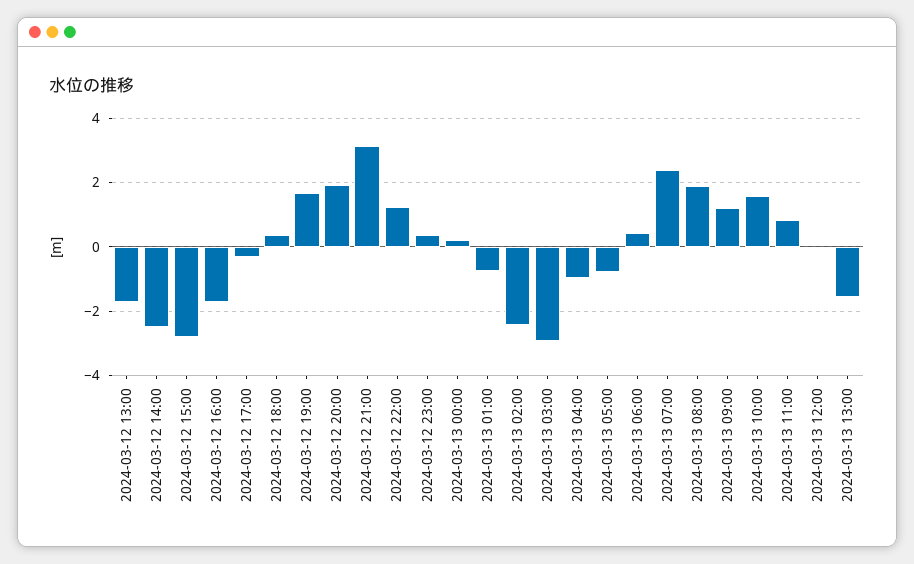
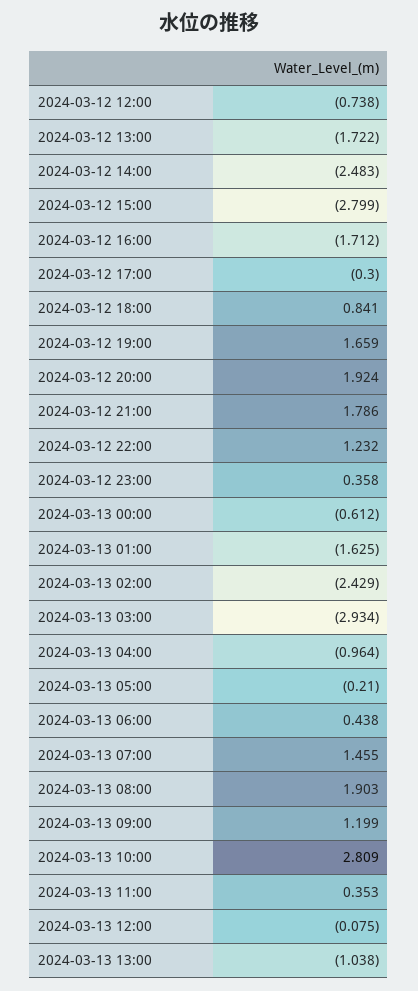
2024-03-12 18:00: 0.4 -> 0.841
2024-03-12 21:00: 3.2 -> 1.786
2024-03-13 00:00: 0.2 -> -0.612
2024-03-13 01:00: -0.8 -> -1.625
2024-03-13 05:00: -0.8 -> -0.21
2024-03-13 07:00: 2.4 -> 1.455
2024-03-13 10:00: 1.6 -> 2.809
2024-03-13 11:00: 0.8 -> 0.353
2024-03-13 13:00: -1.6 -> -1.038
2024-03-12 12:00: none -> -0.738

